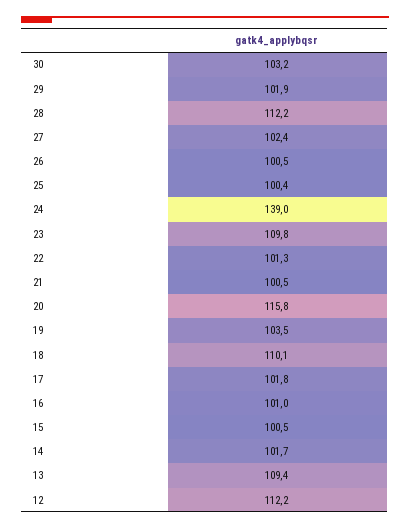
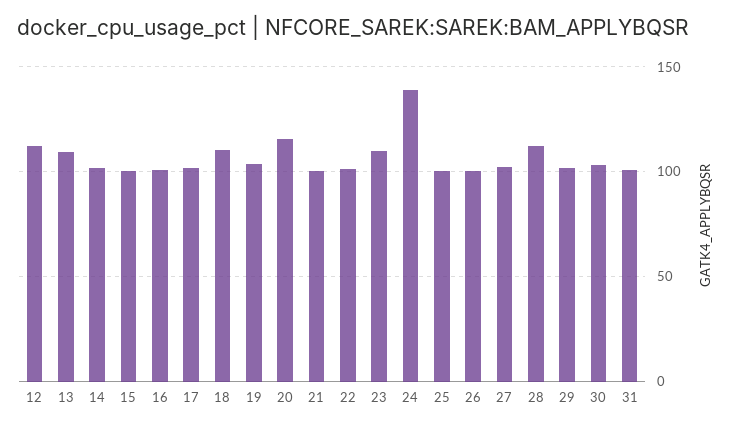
31: none -> 100

